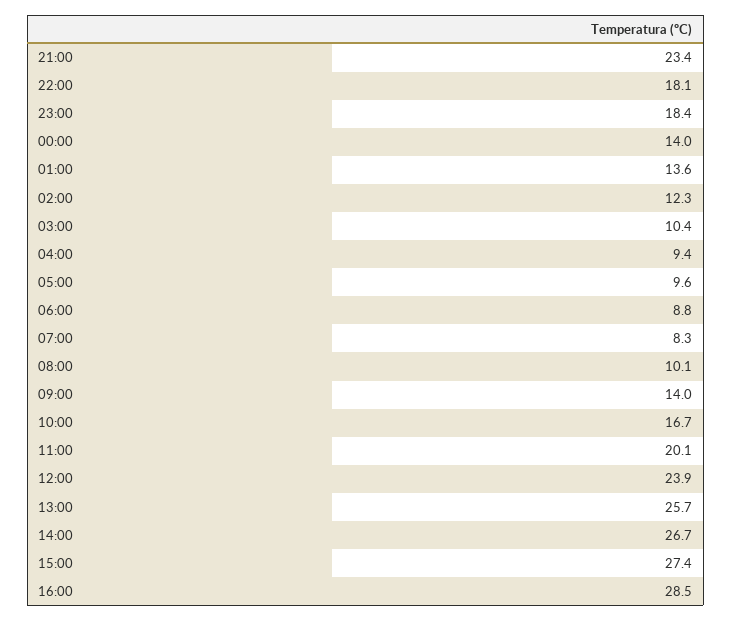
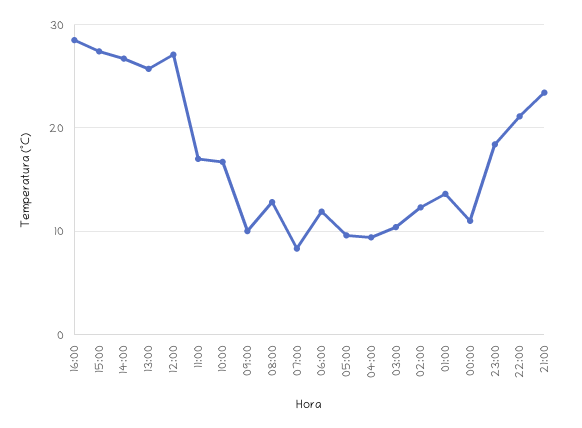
22:00: 18.1 -> 21
00:00: 14 -> 11
06:00: 8.8 -> 12
08:00: 10.1 -> 13
09:00: 14 -> 10
11:00: 20.1 -> 17
12:00: 23.9 -> 27

